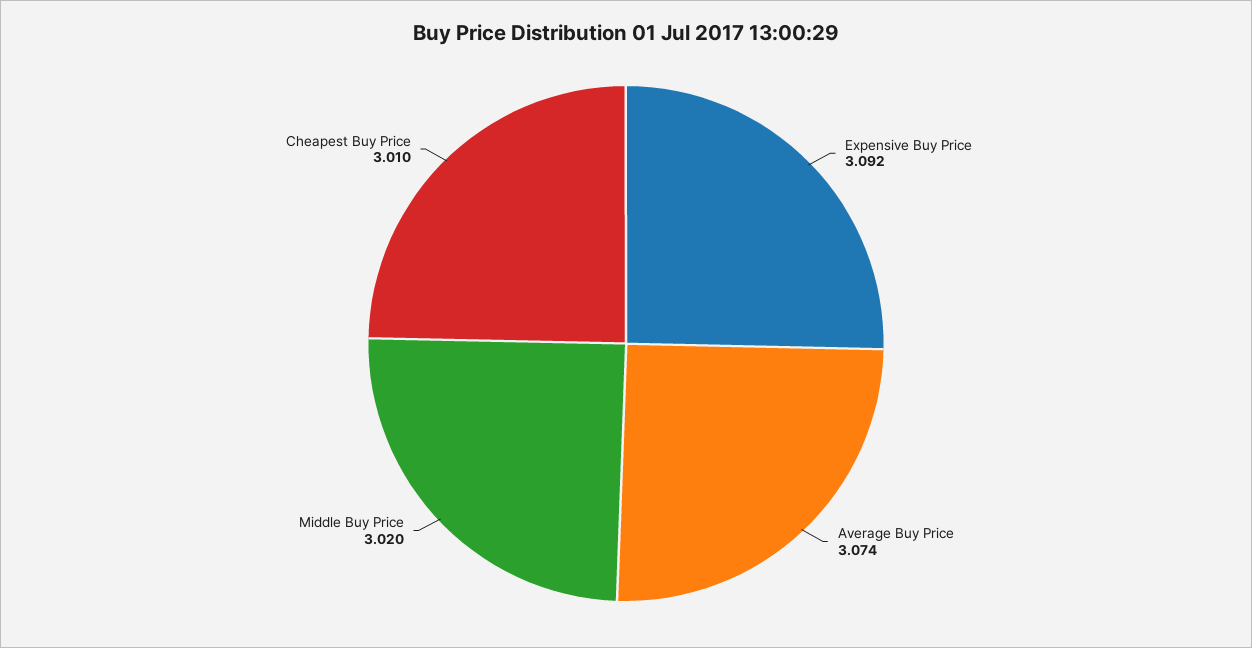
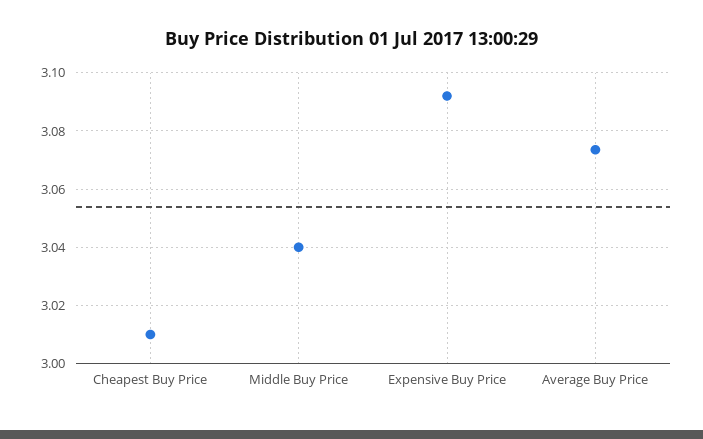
Middle Buy Price: 3.02 -> 3.04

